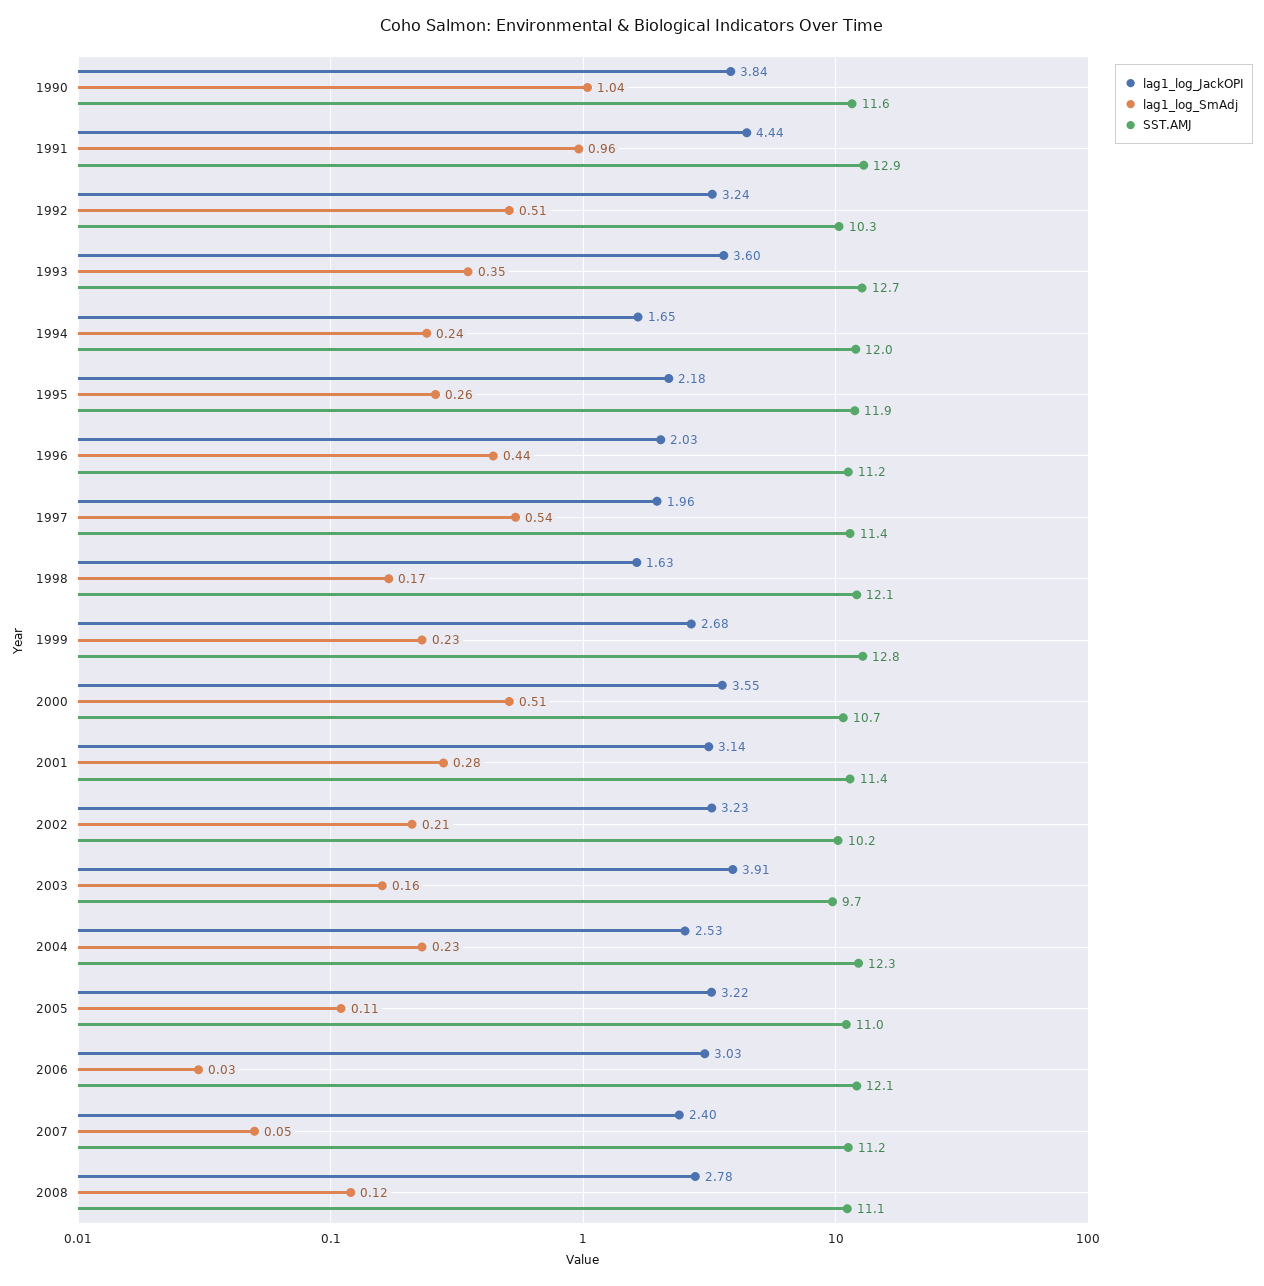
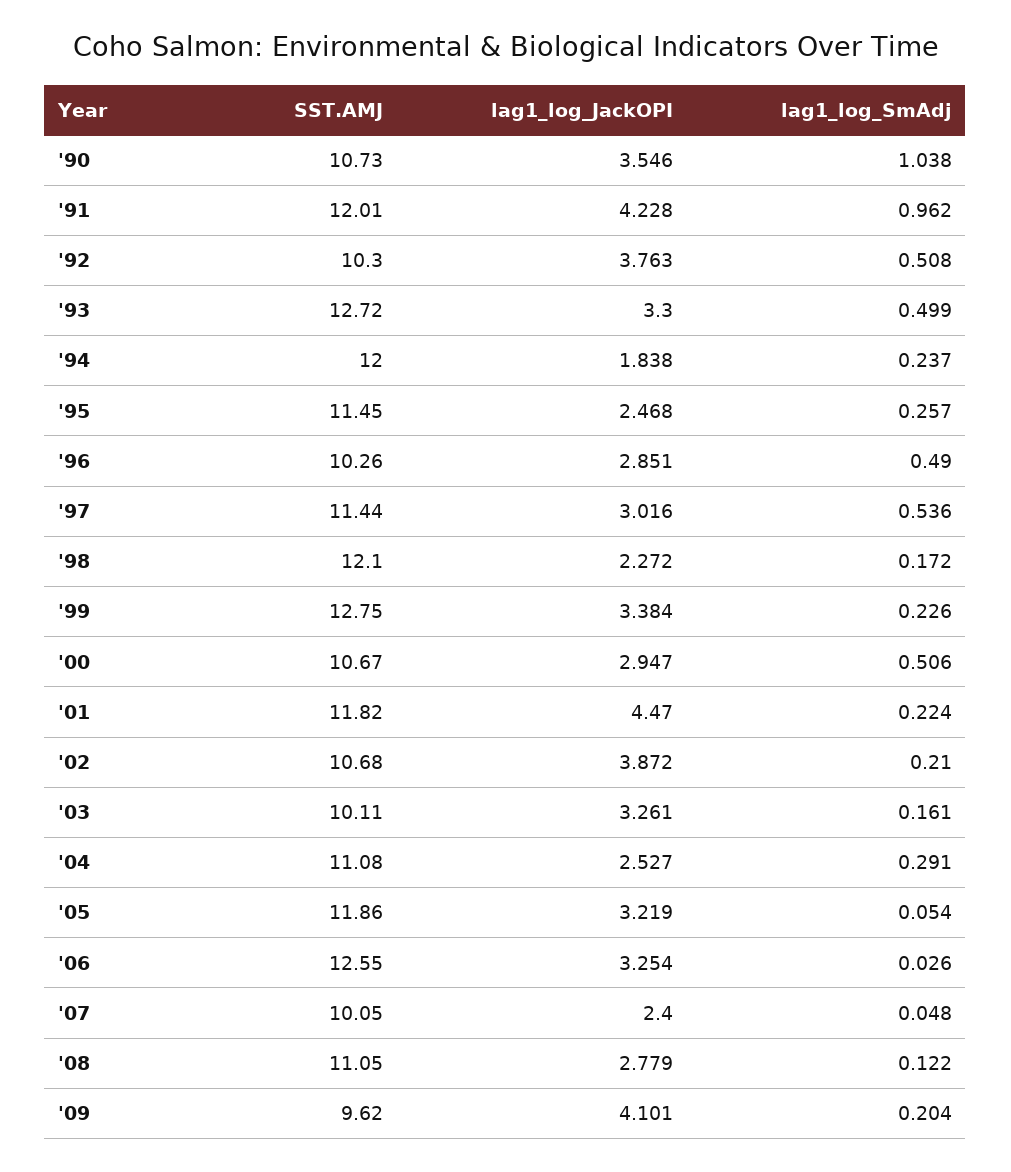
lag1_log_JackOPI, 1990: 3.84 -> 3.546
SST.AMJ, 1990: 11.6 -> 10.73
lag1_log_JackOPI, 1991: 4.44 -> 4.228
SST.AMJ, 1991: 12.9 -> 12.01
lag1_log_JackOPI, 1992: 3.24 -> 3.763
lag1_log_JackOPI, 1993: 3.6 -> 3.3
lag1_log_SmAdj, 1993: 0.35 -> 0.499
lag1_log_JackOPI, 1994: 1.65 -> 1.838
lag1_log_JackOPI, 1995: 2.18 -> 2.468
SST.AMJ, 1995: 11.9 -> 11.45
lag1_log_JackOPI, 1996: 2.03 -> 2.851
lag1_log_SmAdj, 1996: 0.44 -> 0.49
SST.AMJ, 1996: 11.2 -> 10.26
lag1_log_JackOPI, 1997: 1.96 -> 3.016
lag1_log_JackOPI, 1998: 1.63 -> 2.272
lag1_log_JackOPI, 1999: 2.68 -> 3.384
lag1_log_JackOPI, 2000: 3.55 -> 2.947
lag1_log_JackOPI, 2001: 3.14 -> 4.47
lag1_log_SmAdj, 2001: 0.28 -> 0.224
SST.AMJ, 2001: 11.4 -> 11.82
lag1_log_JackOPI, 2002: 3.23 -> 3.872
SST.AMJ, 2002: 10.2 -> 10.68
lag1_log_JackOPI, 2003: 3.91 -> 3.261
SST.AMJ, 2003: 9.7 -> 10.11
lag1_log_SmAdj, 2004: 0.23 -> 0.291
SST.AMJ, 2004: 12.3 -> 11.08
lag1_log_SmAdj, 2005: 0.11 -> 0.054
SST.AMJ, 2005: 11 -> 11.86
lag1_log_JackOPI, 2006: 3.03 -> 3.254
SST.AMJ, 2006: 12.1 -> 12.55
SST.AMJ, 2007: 11.2 -> 10.05
SST.AMJ, '09: none -> 9.62
lag1_log_JackOPI, '09: none -> 4.101
lag1_log_SmAdj, '09: none -> 0.204

